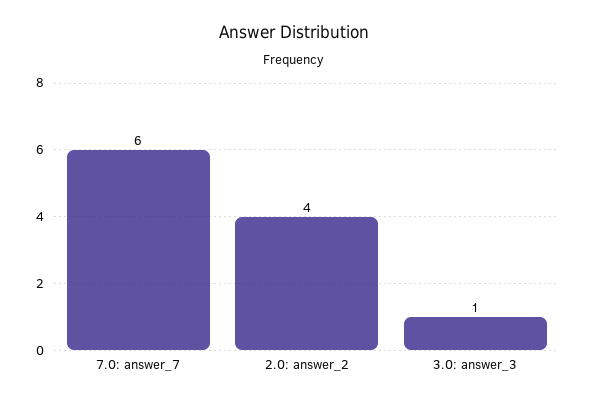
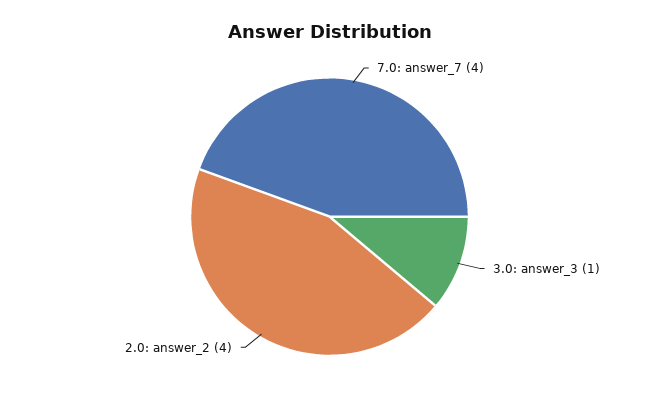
7.0: answer_7: 6 -> 4

